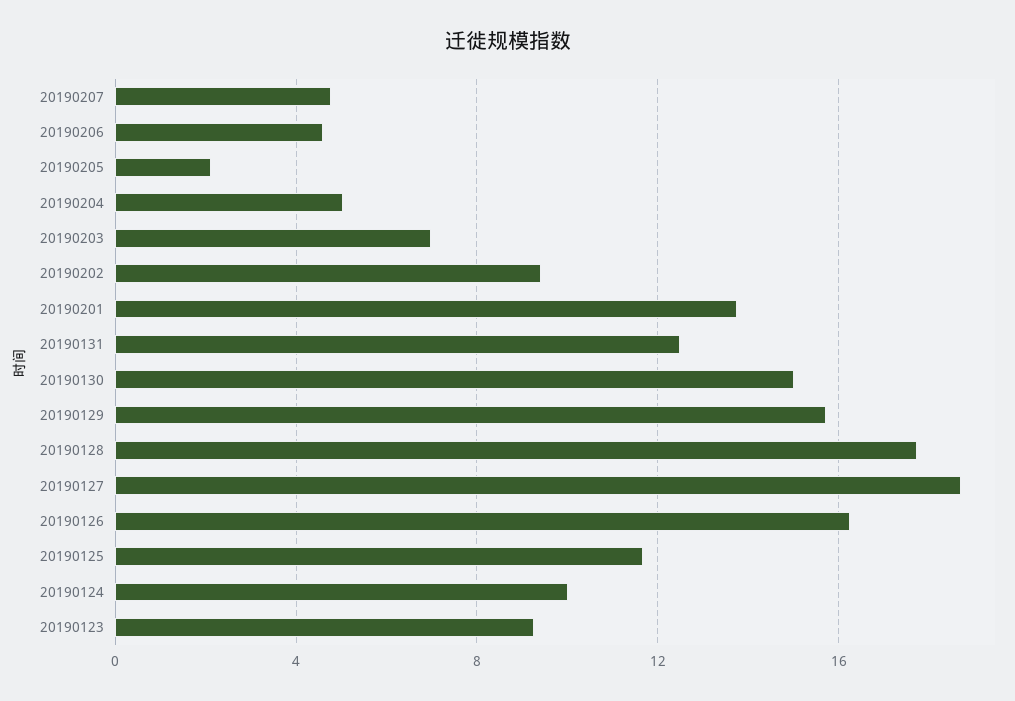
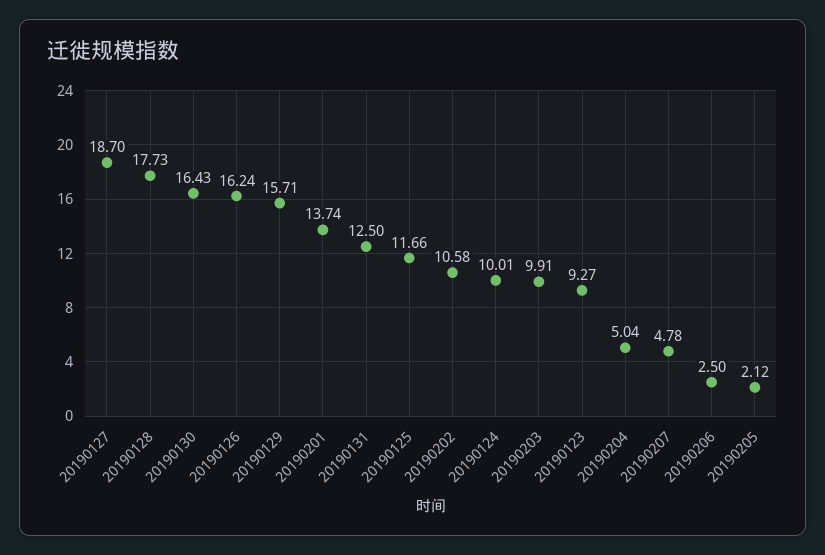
20190206: 4.5 -> 2.5
20190203: 7 -> 9.91
20190202: 9.5 -> 10.58
20190130: 15 -> 16.43

